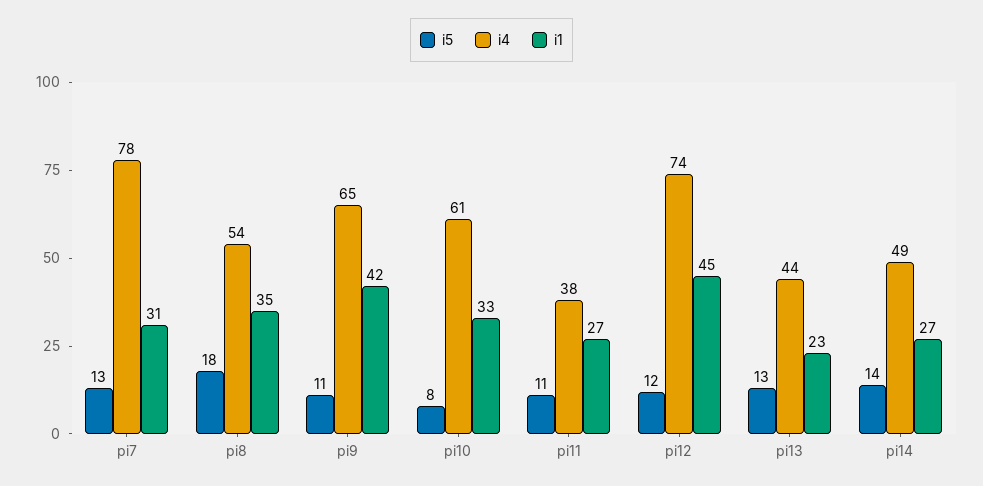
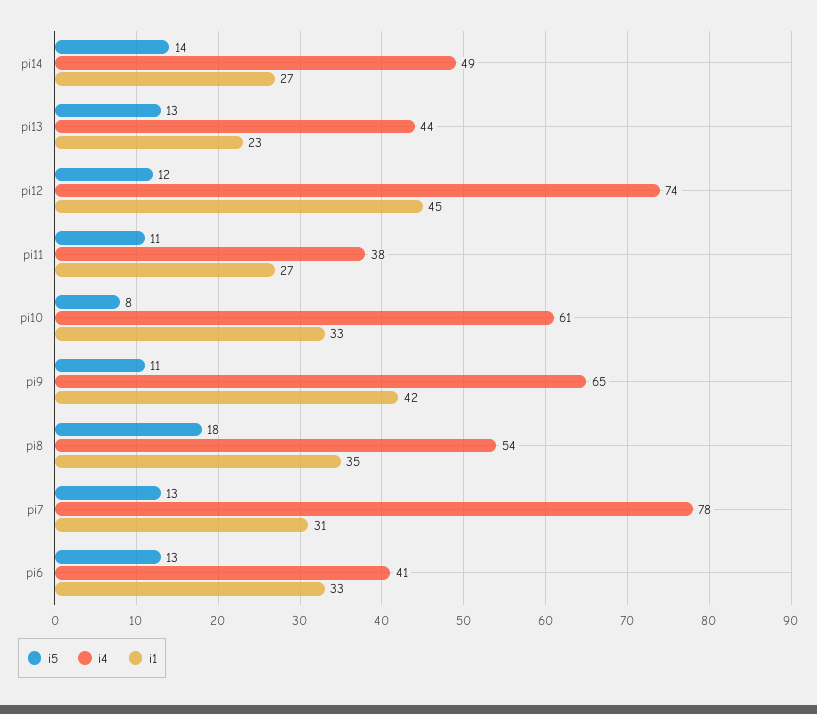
i5, pi6: none -> 13
i4, pi6: none -> 41
i1, pi6: none -> 33

